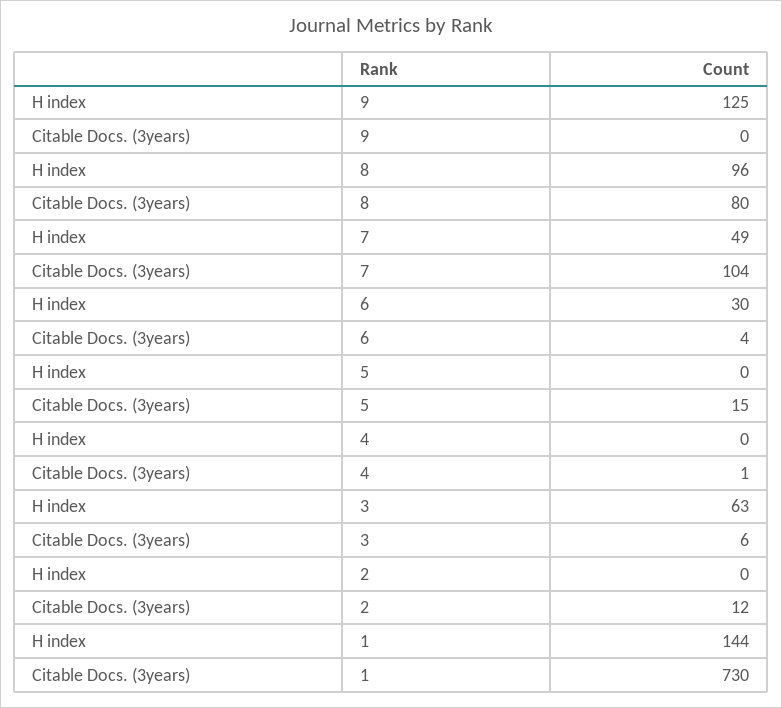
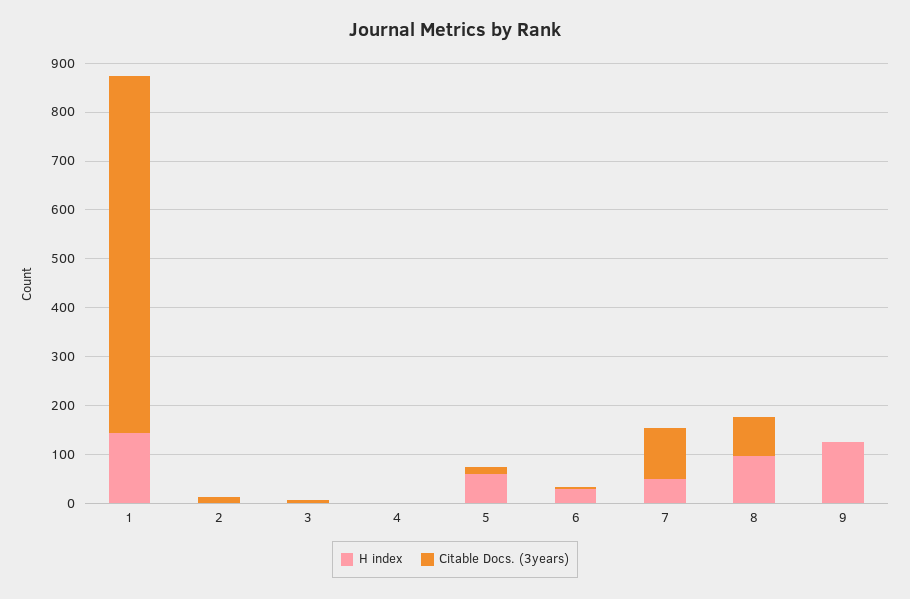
H index, 5: 0 -> 60
H index, 3: 63 -> 0

